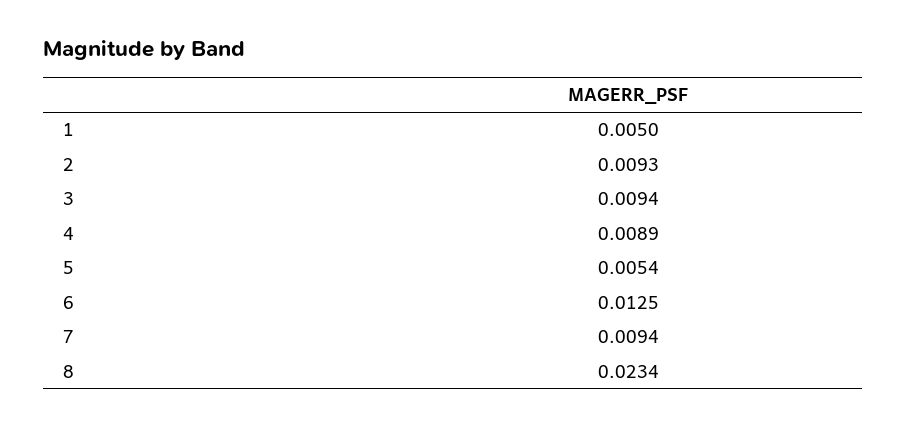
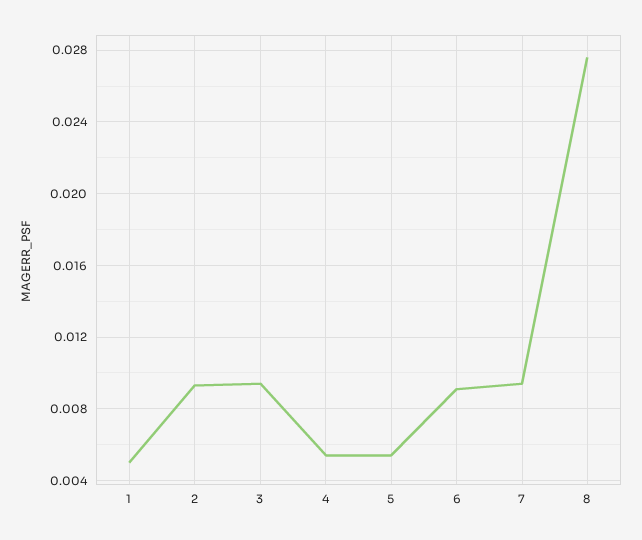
4: 0.0089 -> 0.0055
6: 0.0125 -> 0.009
8: 0.0234 -> 0.0275

